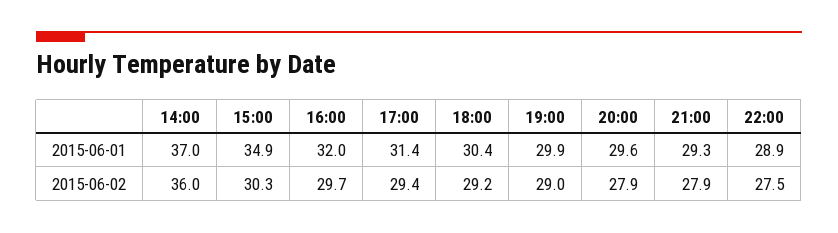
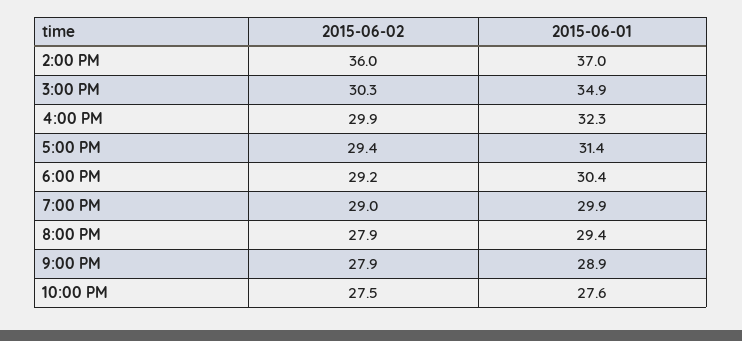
16:00, 2015-06-01: 32 -> 32.3
20:00, 2015-06-01: 29.6 -> 29.4
21:00, 2015-06-01: 29.3 -> 28.9
22:00, 2015-06-01: 28.9 -> 27.6
16:00, 2015-06-02: 29.7 -> 29.9

